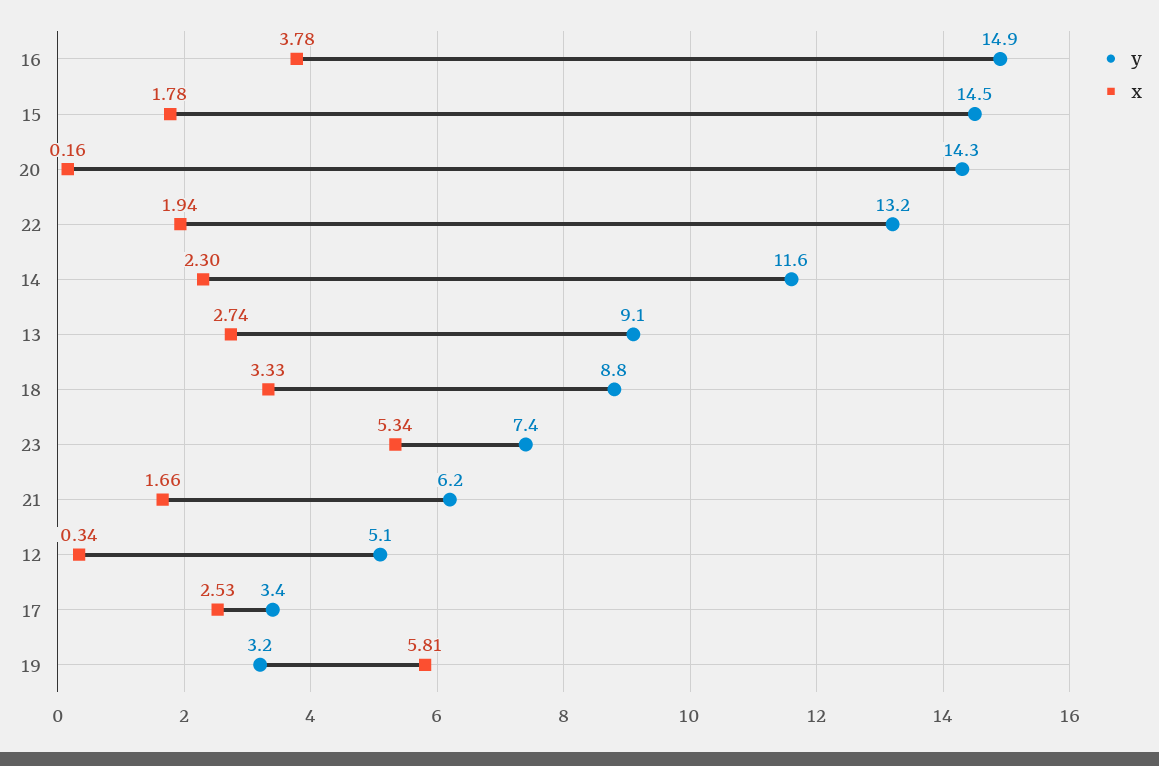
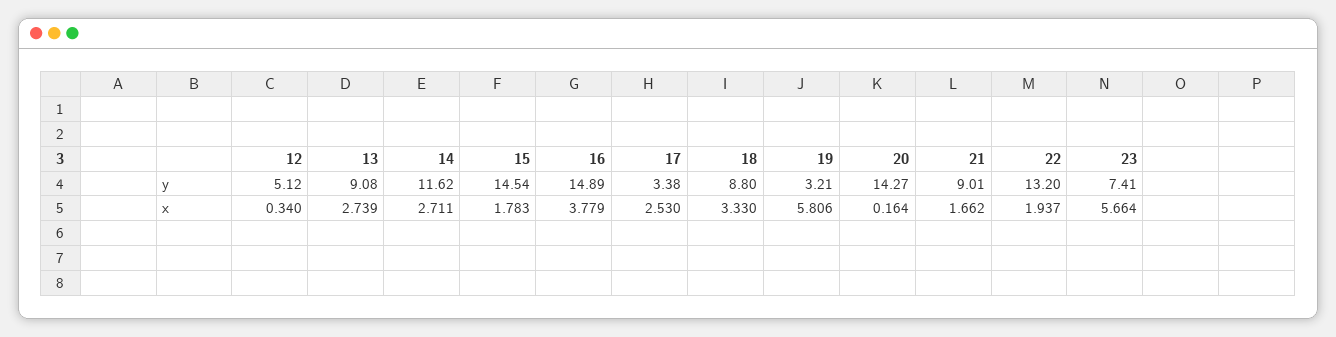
x, 14: 2.3 -> 2.711
x, 23: 5.34 -> 5.664
y, 21: 6.2 -> 9.01

